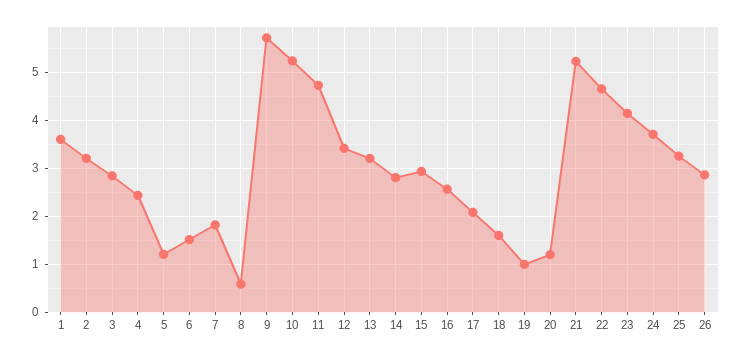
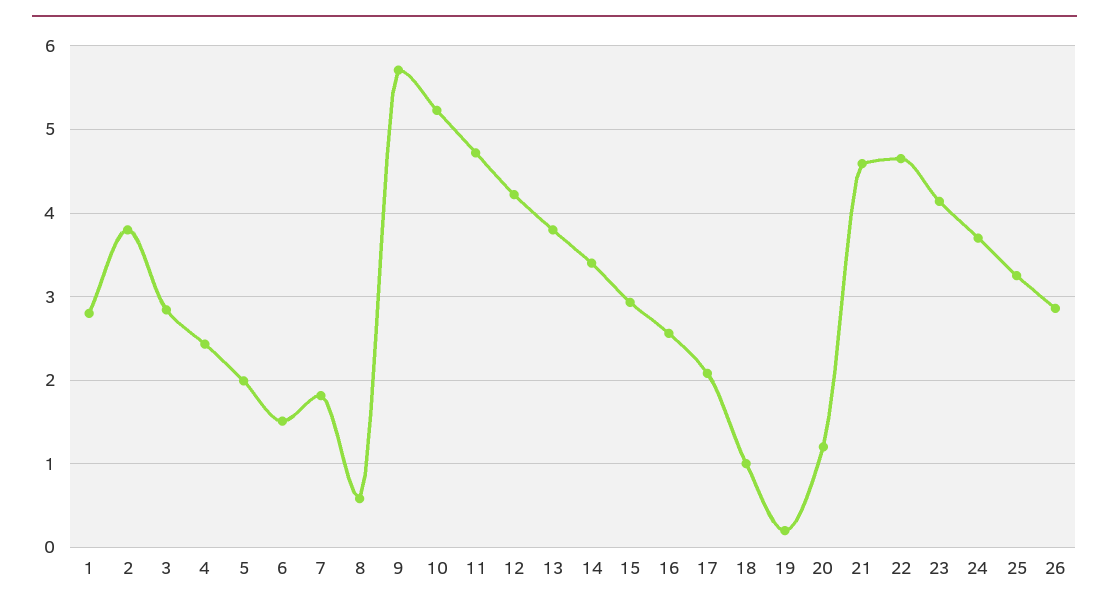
1: 3.6 -> 2.8
2: 3.2 -> 3.8
5: 1.2 -> 2
12: 3.4 -> 4.2
13: 3.2 -> 3.8
14: 2.8 -> 3.4
18: 1.6 -> 1
19: 1 -> 0.2
21: 5.2 -> 4.6

